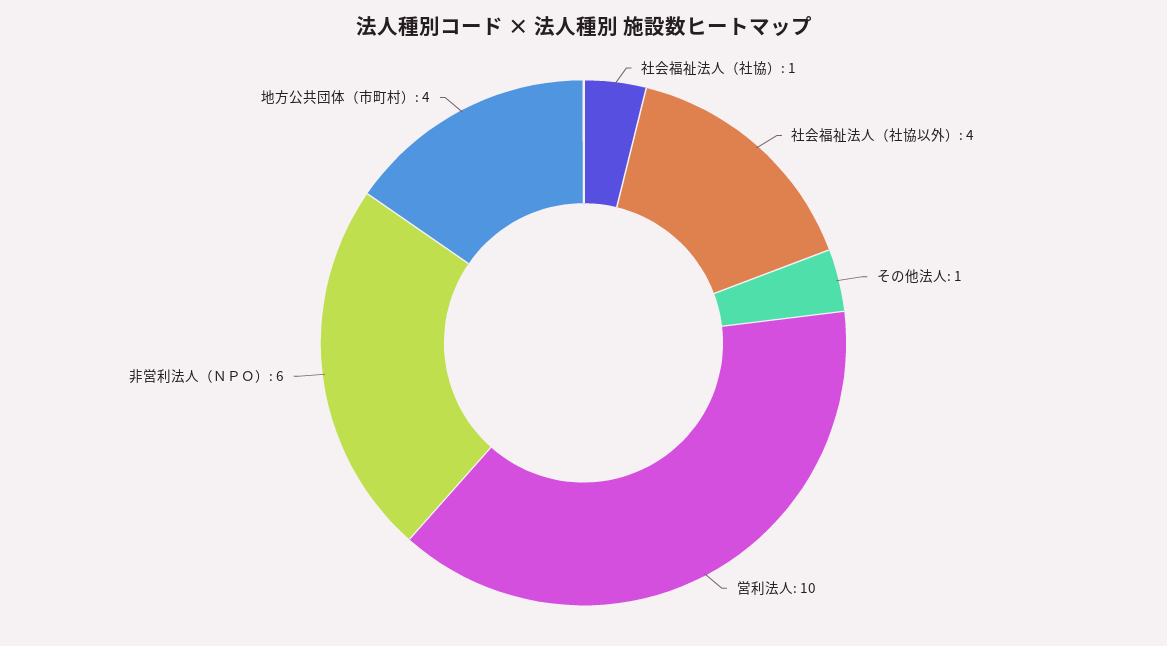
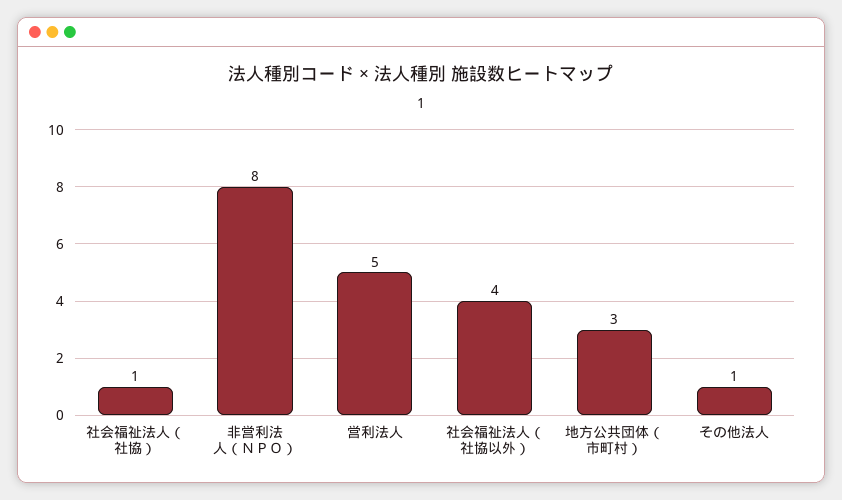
営利法人: 10 -> 5
非営利法人（ＮＰＯ）: 6 -> 8
地方公共団体（市町村）: 4 -> 3

